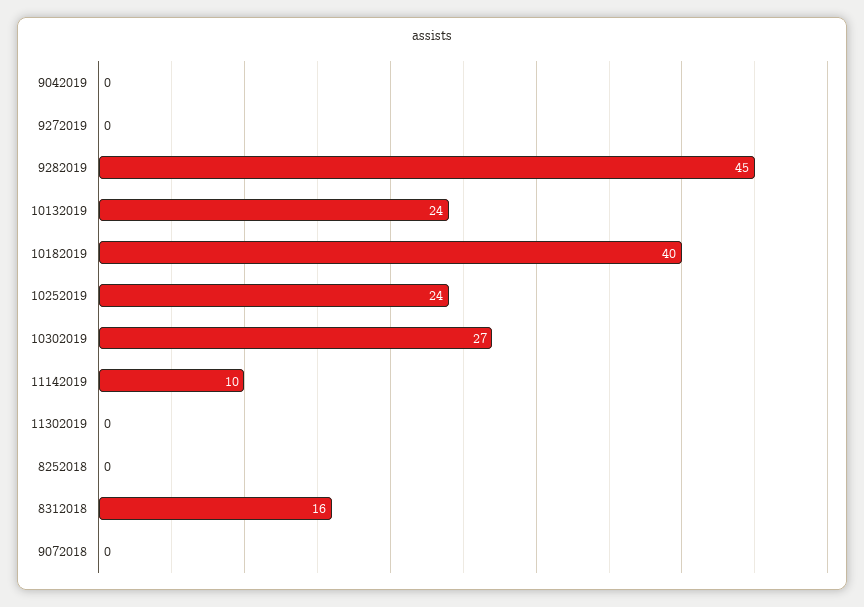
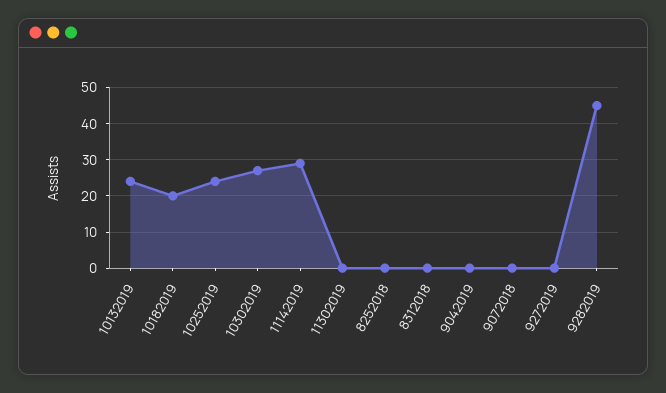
10182019: 40 -> 20
11142019: 10 -> 30
8312018: 16 -> 0

